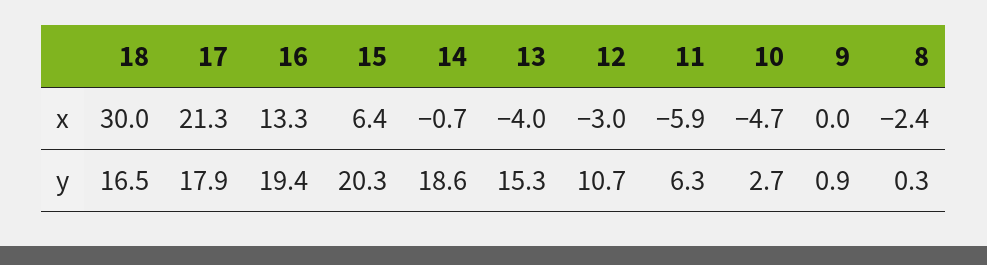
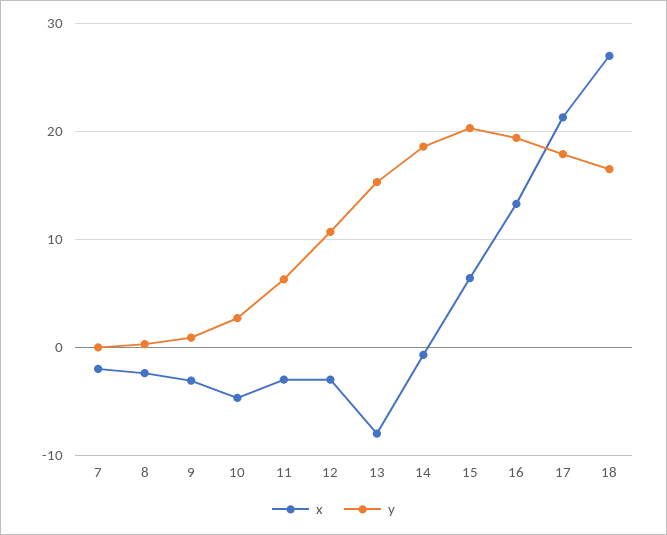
x, 18: 30 -> 27
x, 13: -4 -> -8
x, 11: -5.9 -> -3
x, 9: 0 -> -3
x, 7: none -> -2
y, 7: none -> 0

